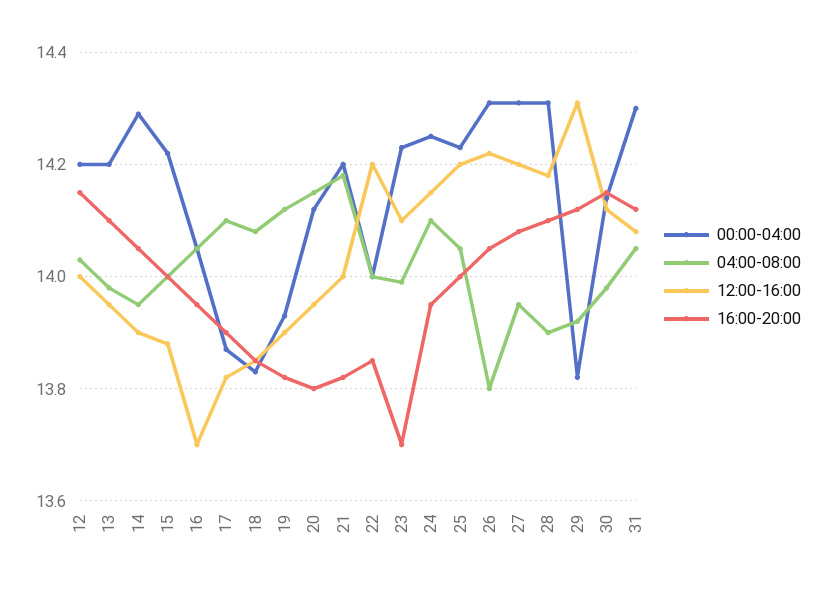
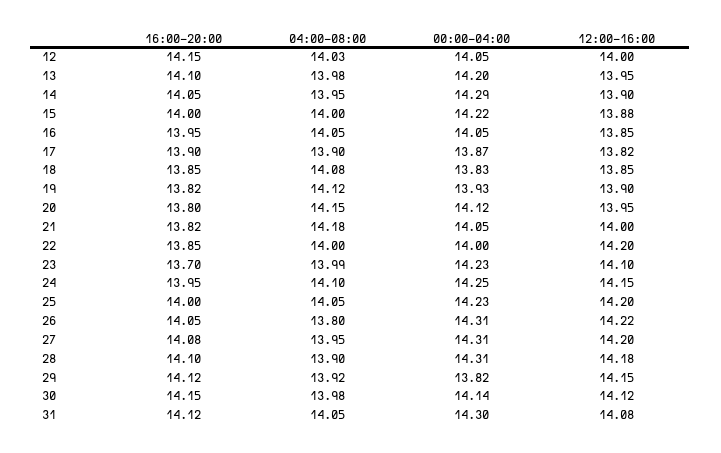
00:00-04:00, 12: 14.2 -> 14.05
12:00-16:00, 16: 13.7 -> 13.85
04:00-08:00, 17: 14.1 -> 13.9
00:00-04:00, 21: 14.2 -> 14.05
12:00-16:00, 29: 14.3 -> 14.15

